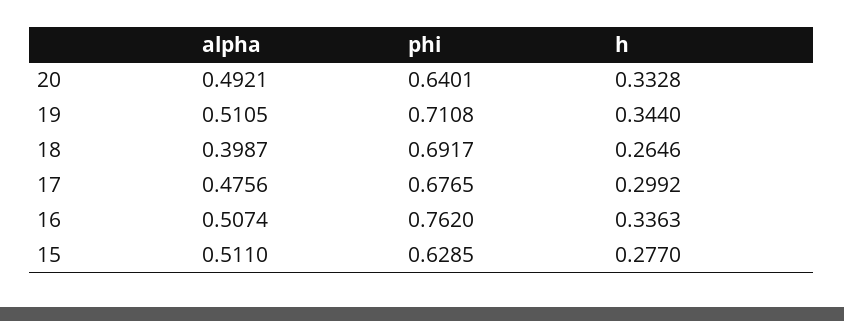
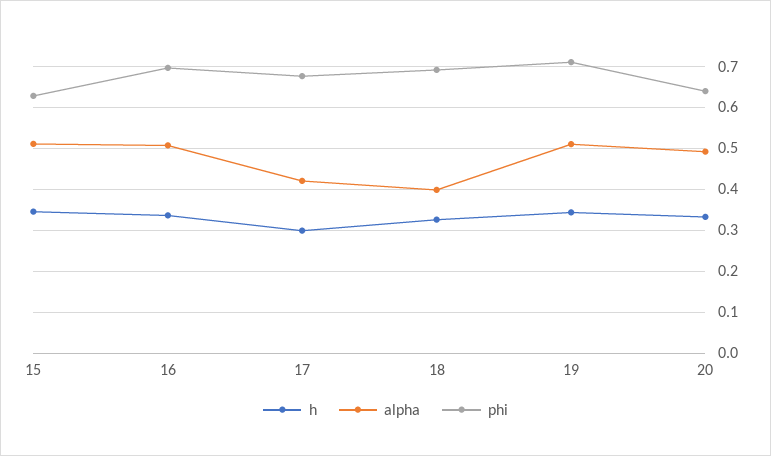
h, 18: 0.2646 -> 0.32
alpha, 17: 0.4756 -> 0.42
phi, 16: 0.762 -> 0.7
h, 15: 0.277 -> 0.34

